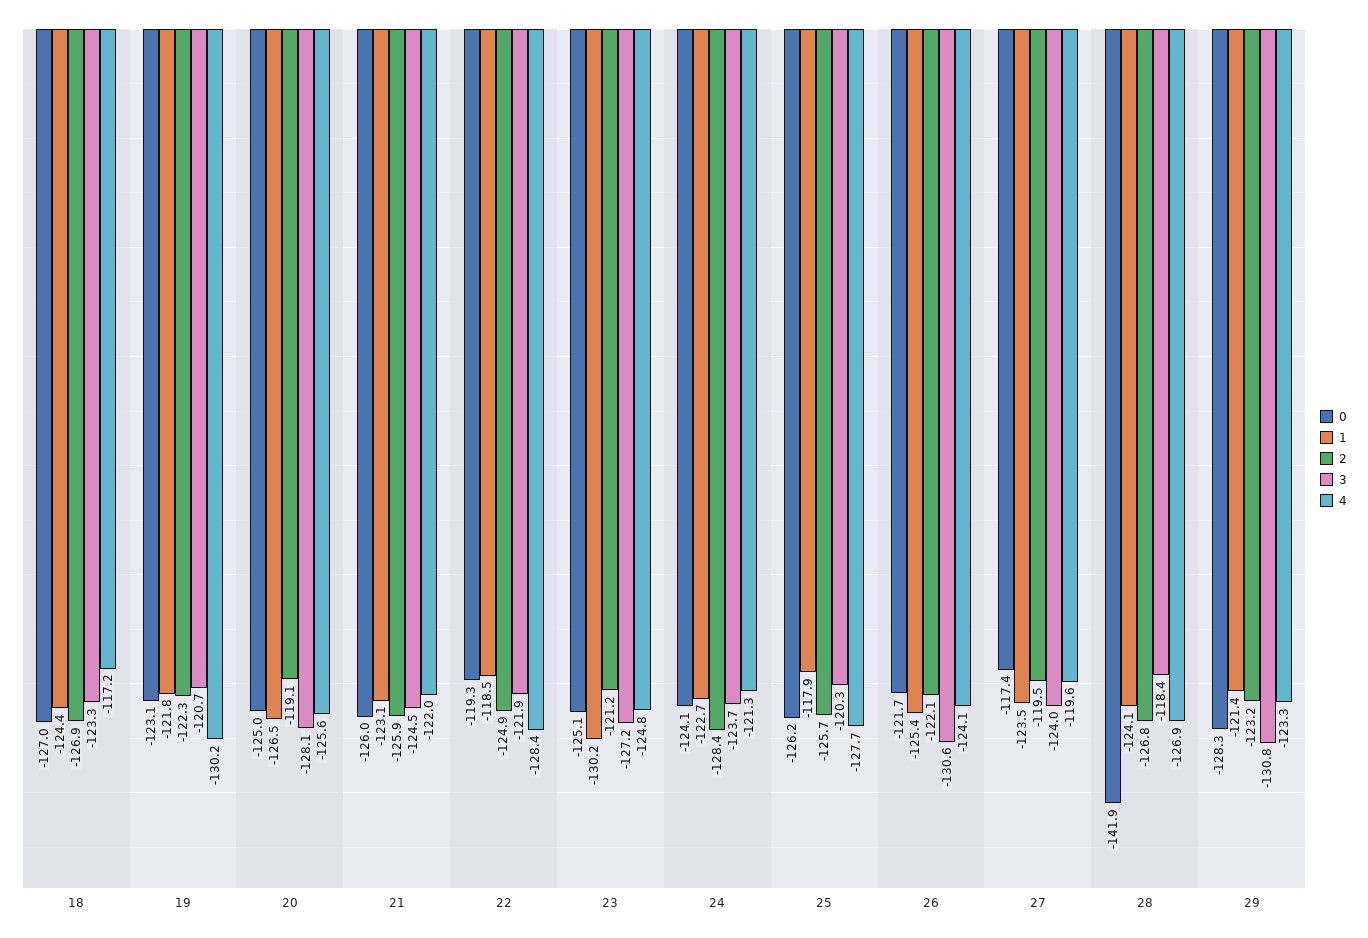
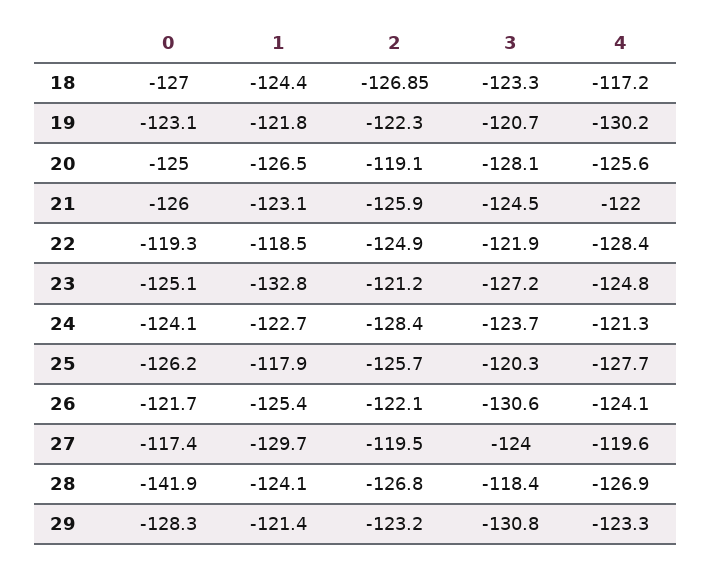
1, 23: -130.2 -> -132.8
1, 27: -123.5 -> -129.7

